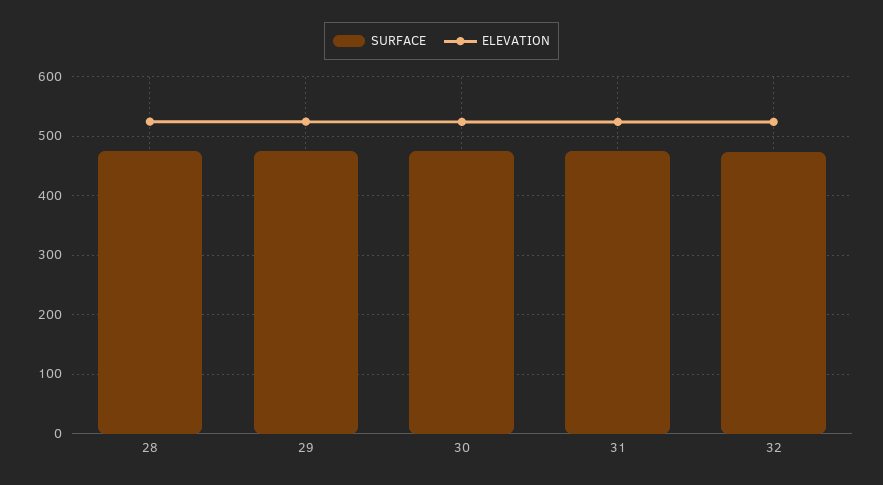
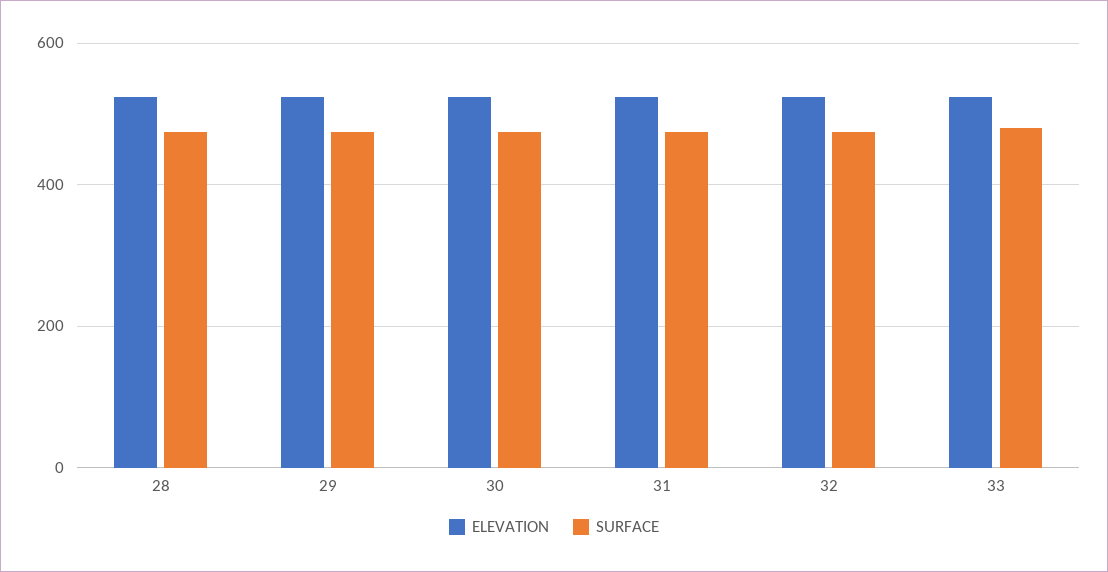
ELEVATION, 33: none -> 520
SURFACE, 33: none -> 480

